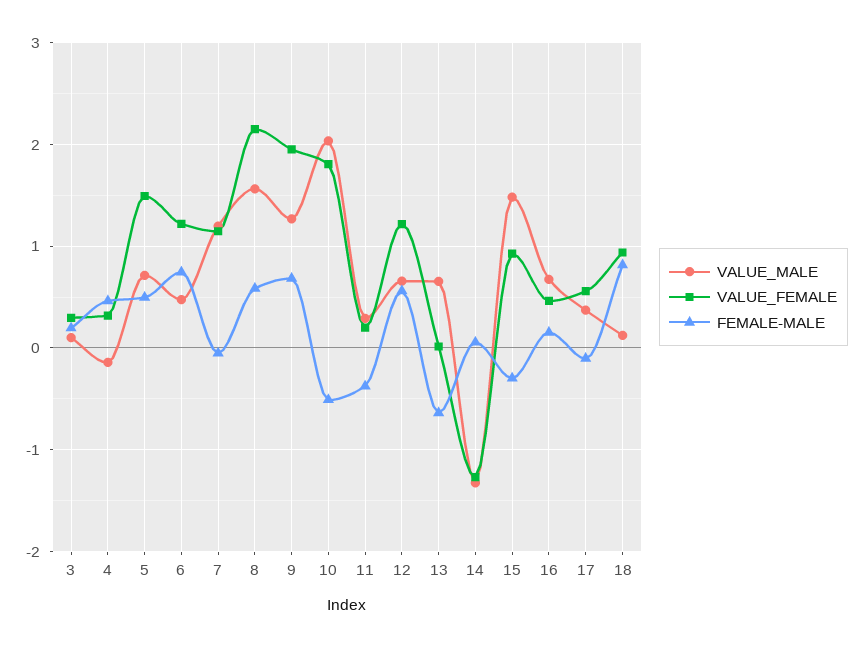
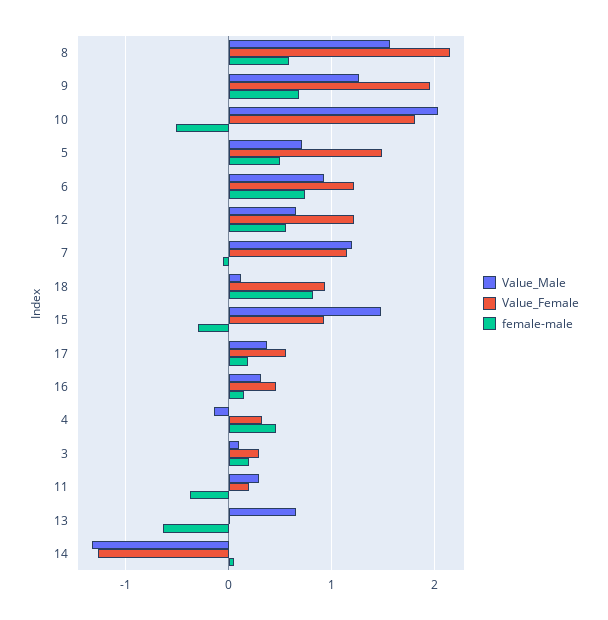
VALUE_MALE, 6: 0.5 -> 0.9
VALUE_MALE, 16: 0.7 -> 0.3
FEMALE-MALE, 17: -0.1 -> 0.2

